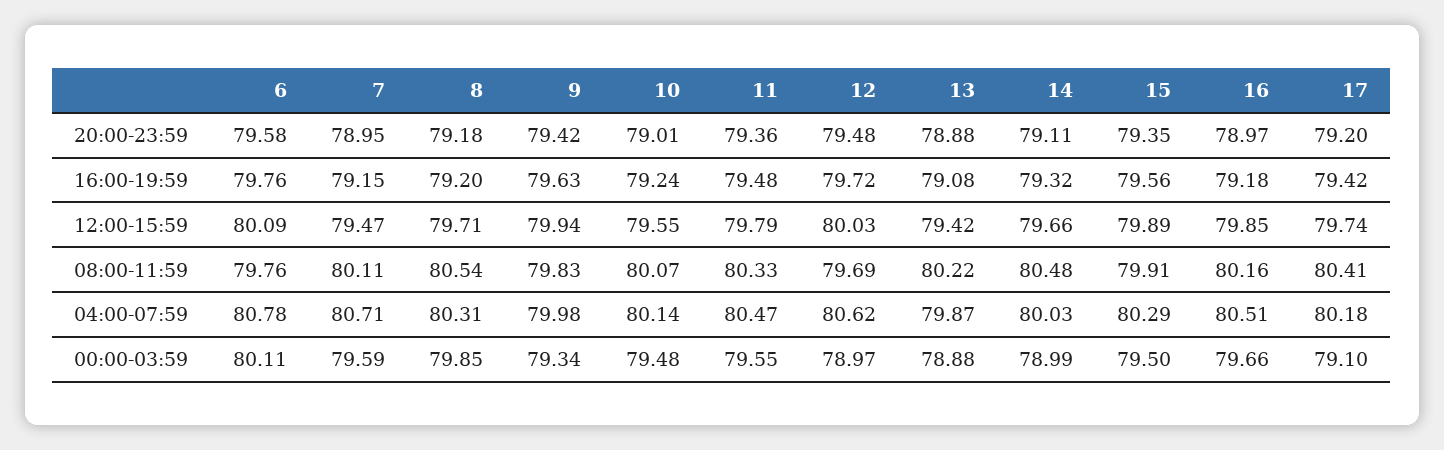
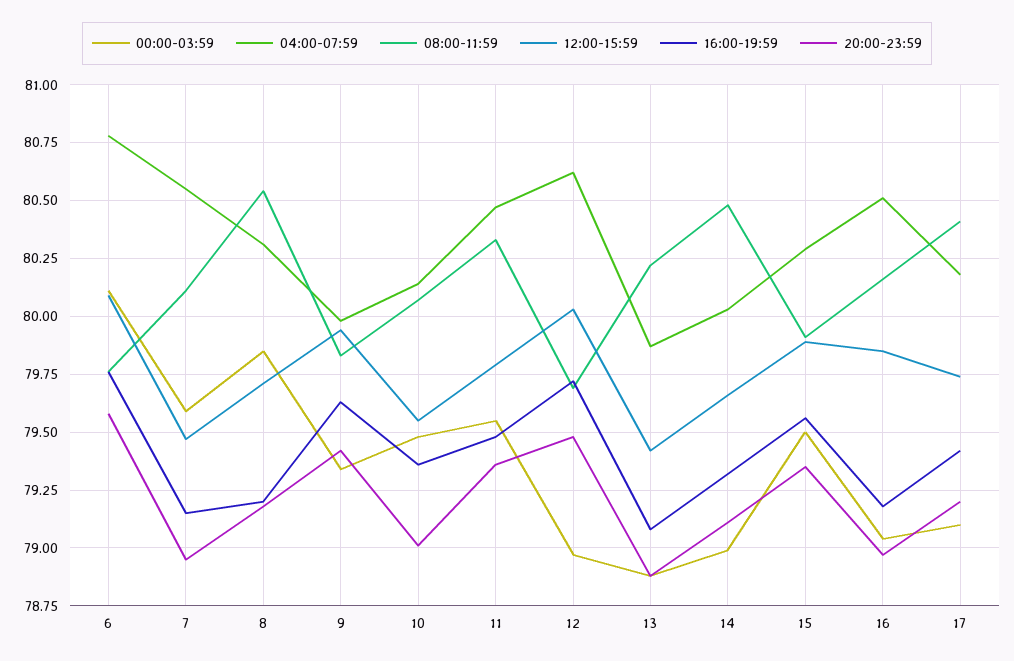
16:00-19:59, 10: 79.24 -> 79.35
04:00-07:59, 7: 80.71 -> 80.55
00:00-03:59, 16: 79.66 -> 79.05

